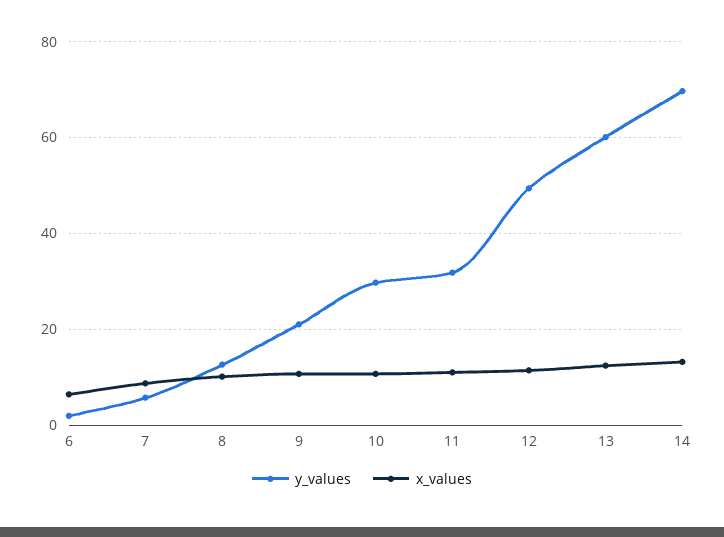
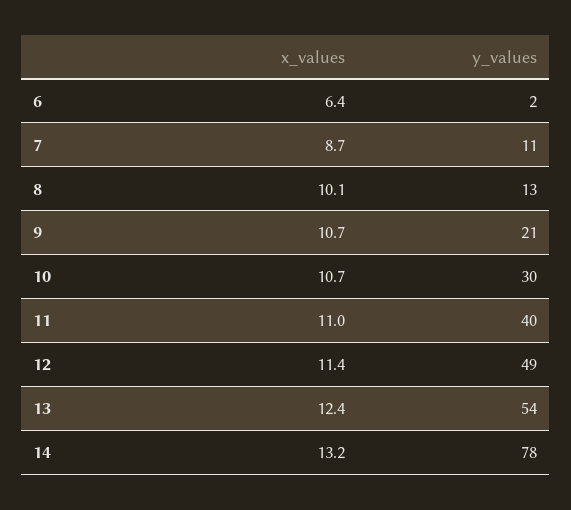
y_values, 7: 6 -> 11
y_values, 11: 32 -> 40
y_values, 13: 60 -> 54
y_values, 14: 70 -> 78

